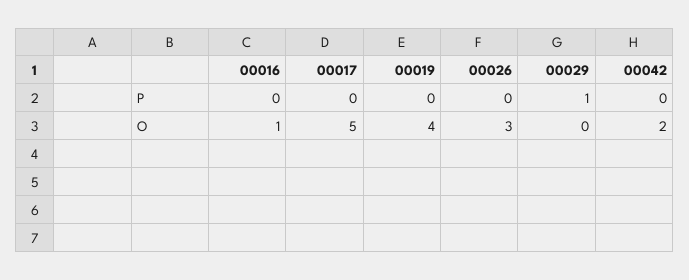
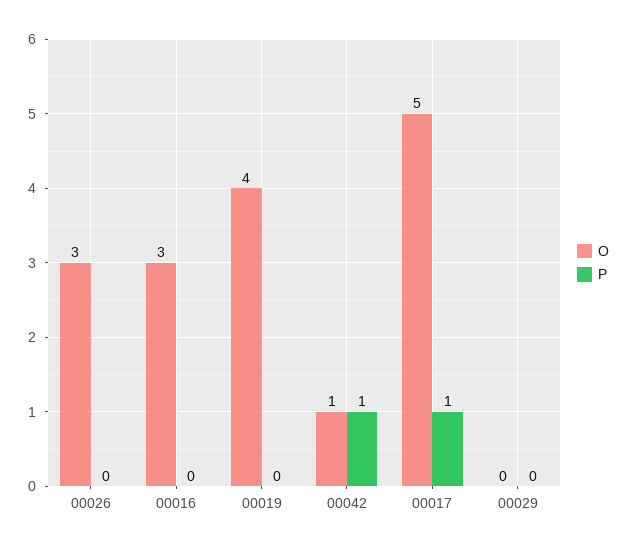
P, 00017: 0 -> 1
P, 00029: 1 -> 0
P, 00042: 0 -> 1
O, 00016: 1 -> 3
O, 00042: 2 -> 1

